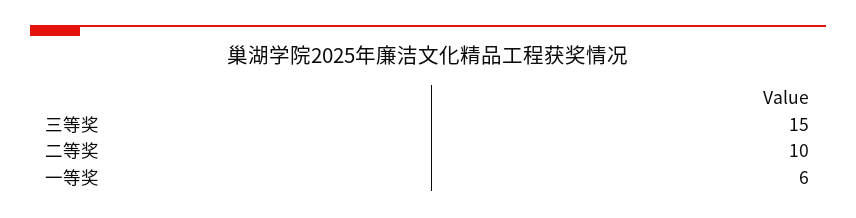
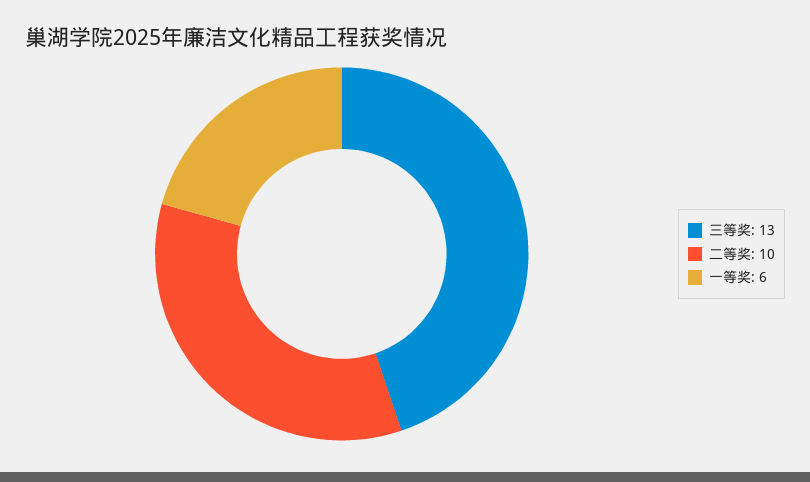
三等奖: 15 -> 13

